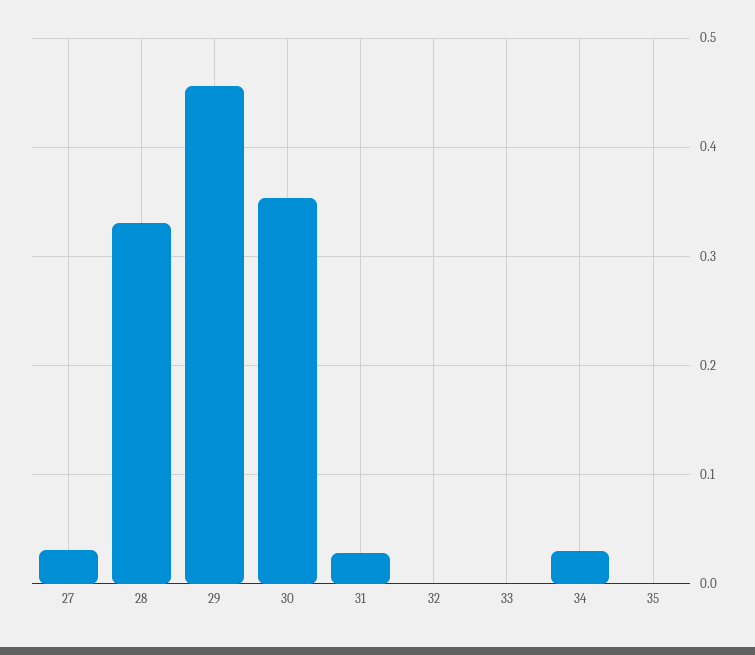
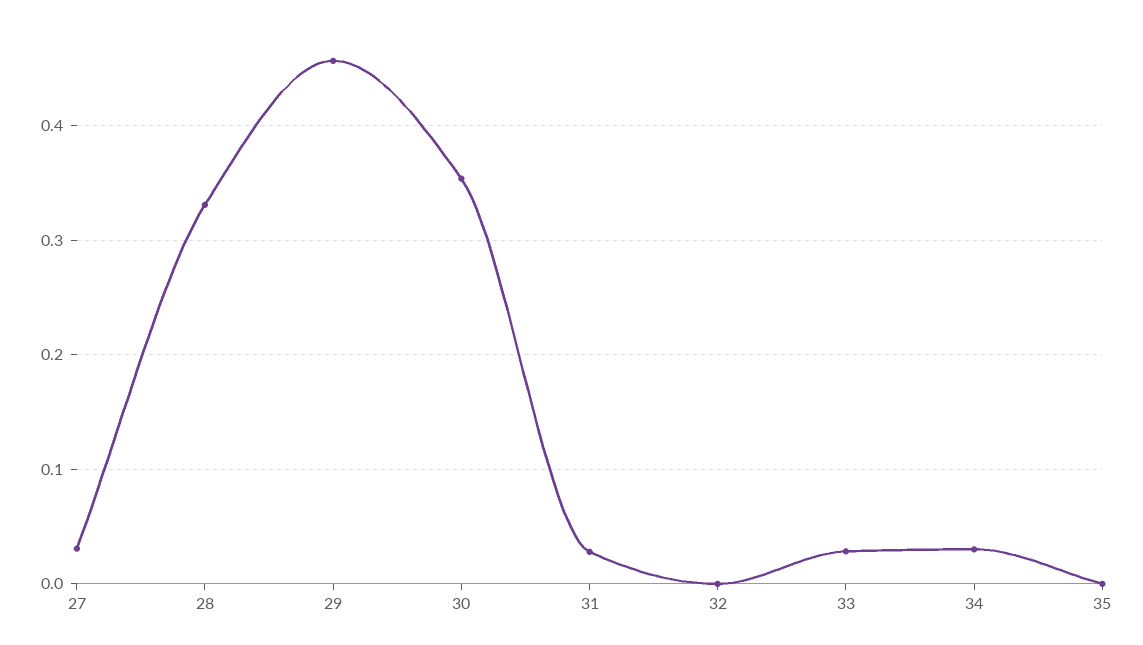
33: 0 -> 0.03

